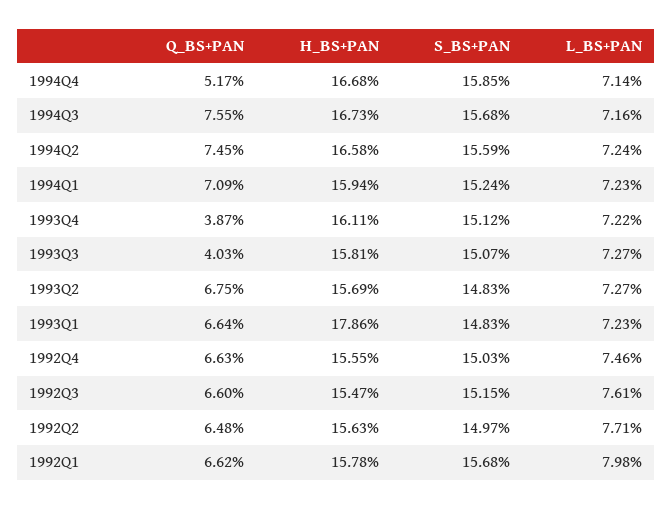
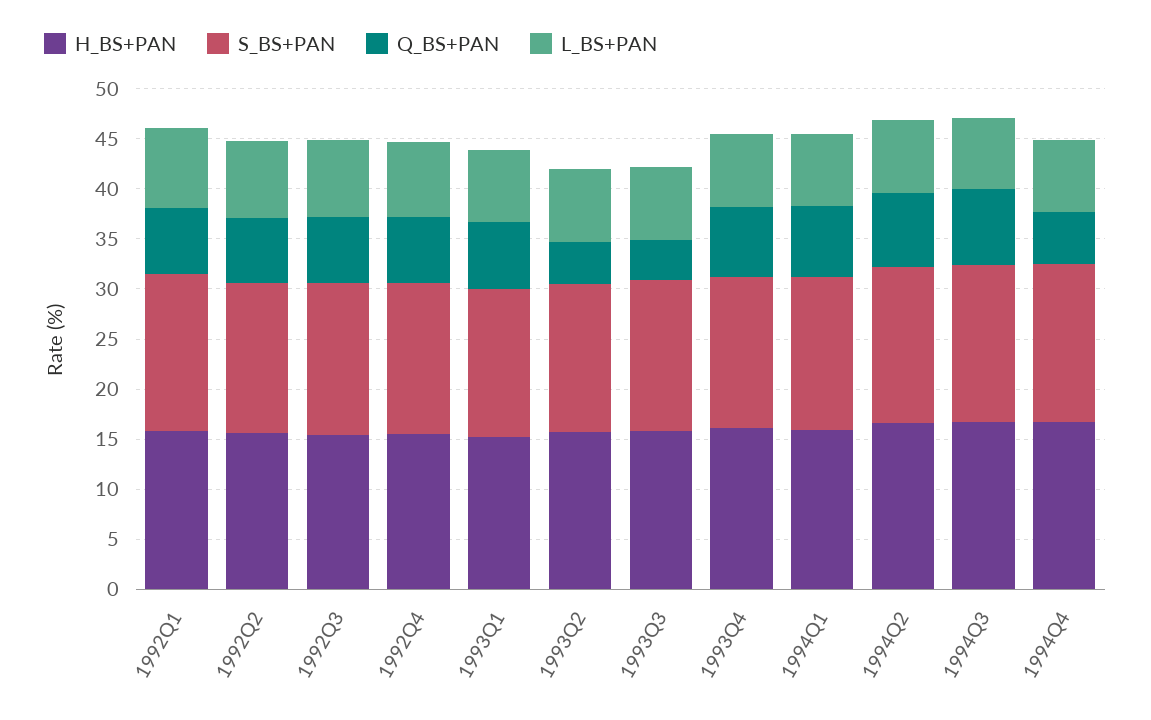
Q_BS+PAN, 1993Q4: 3.87 -> 7
Q_BS+PAN, 1993Q2: 6.75 -> 4
H_BS+PAN, 1993Q1: 17.86 -> 15

